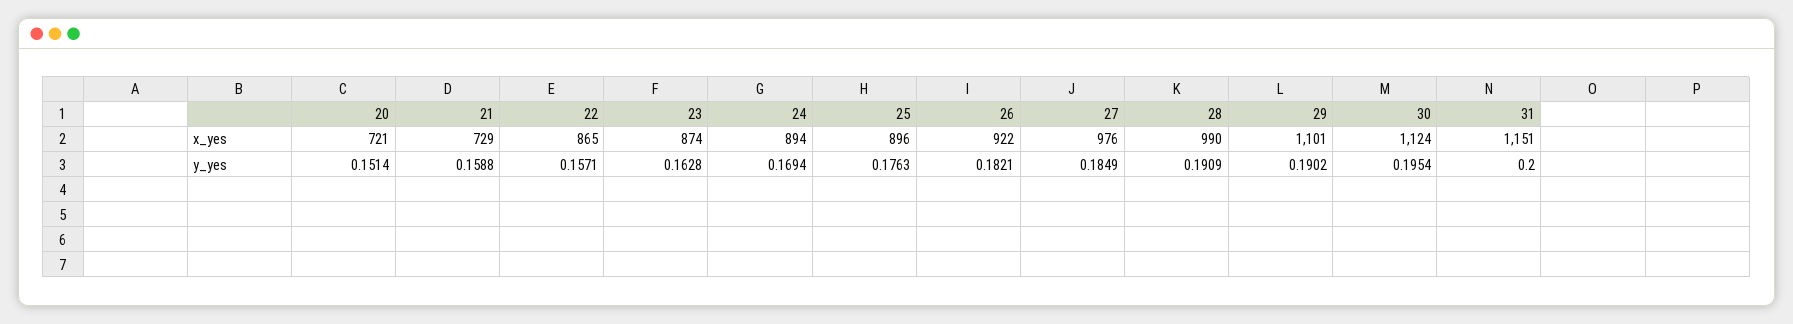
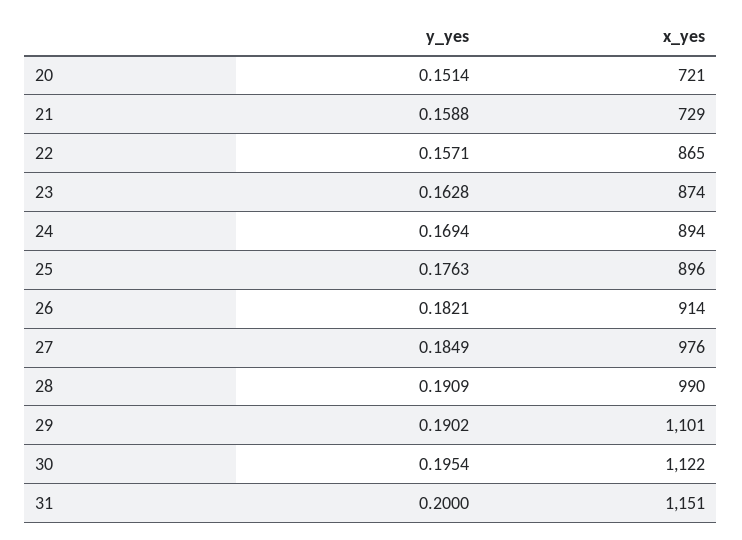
26, x_yes: 922 -> 914
30, x_yes: 1124 -> 1122

